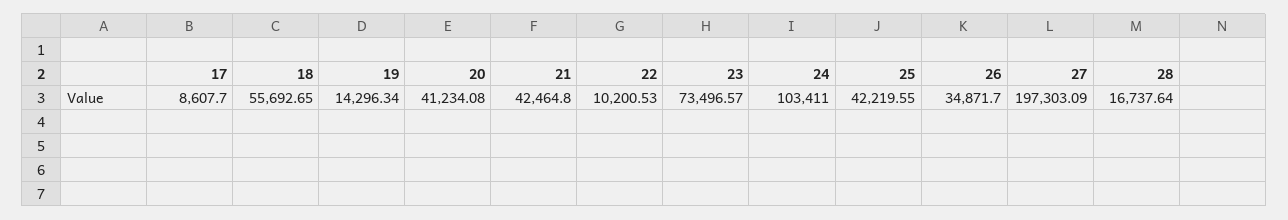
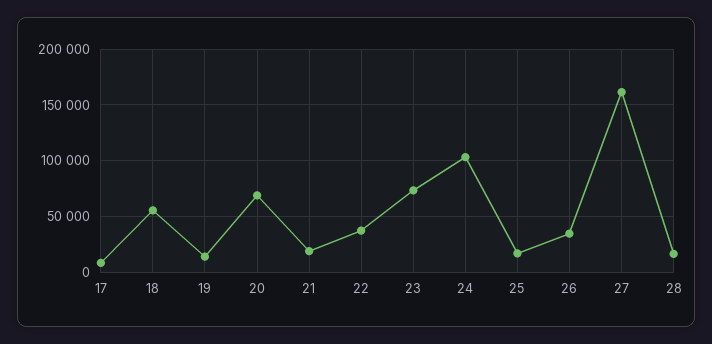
20: 41234.08 -> 70000
21: 42464.8 -> 20000
22: 10200.53 -> 40000
25: 42219.55 -> 20000
27: 197303.09 -> 160000

